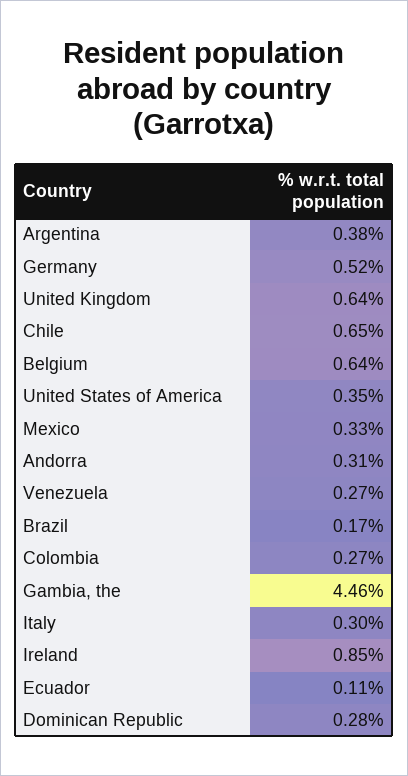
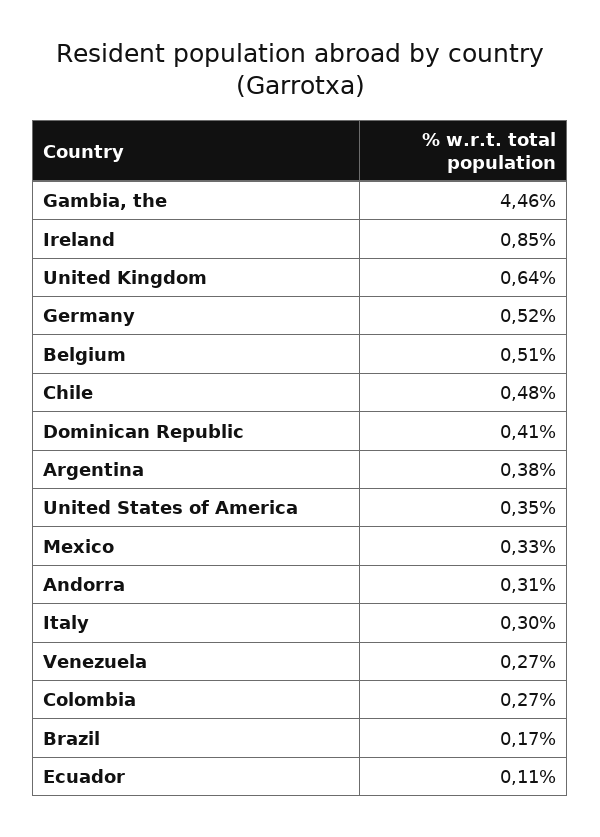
Chile: 0.65 -> 0.48
Belgium: 0.64 -> 0.51
Dominican Republic: 0.28 -> 0.41

